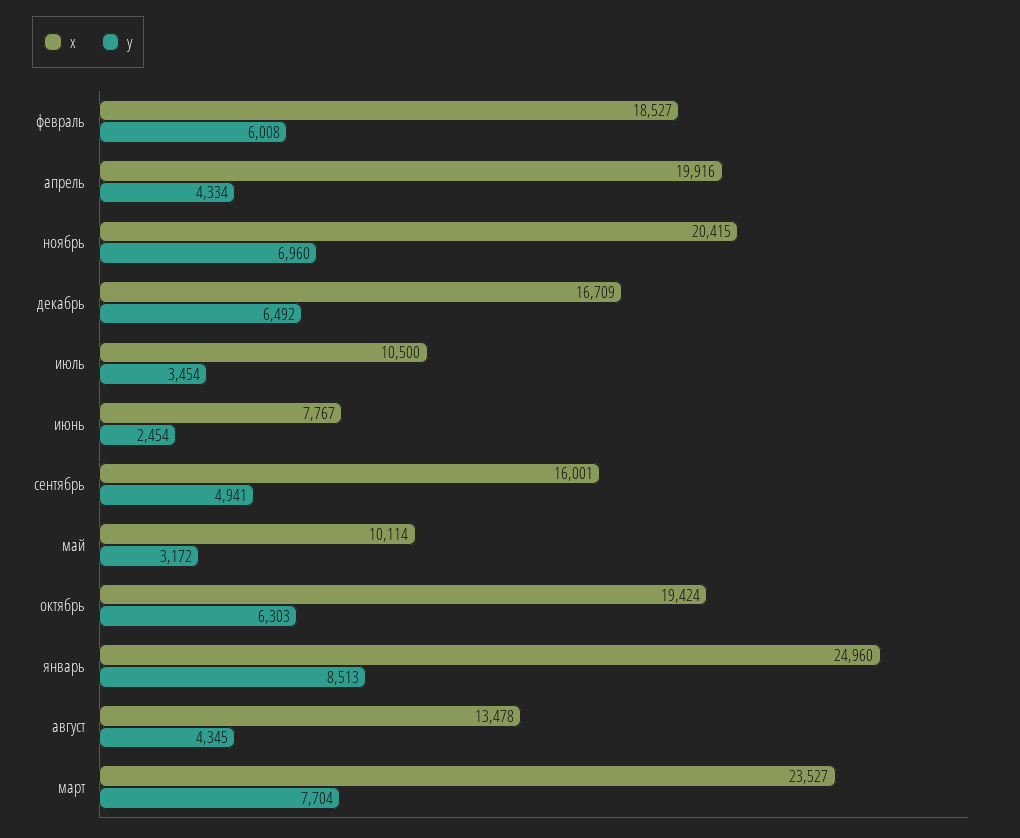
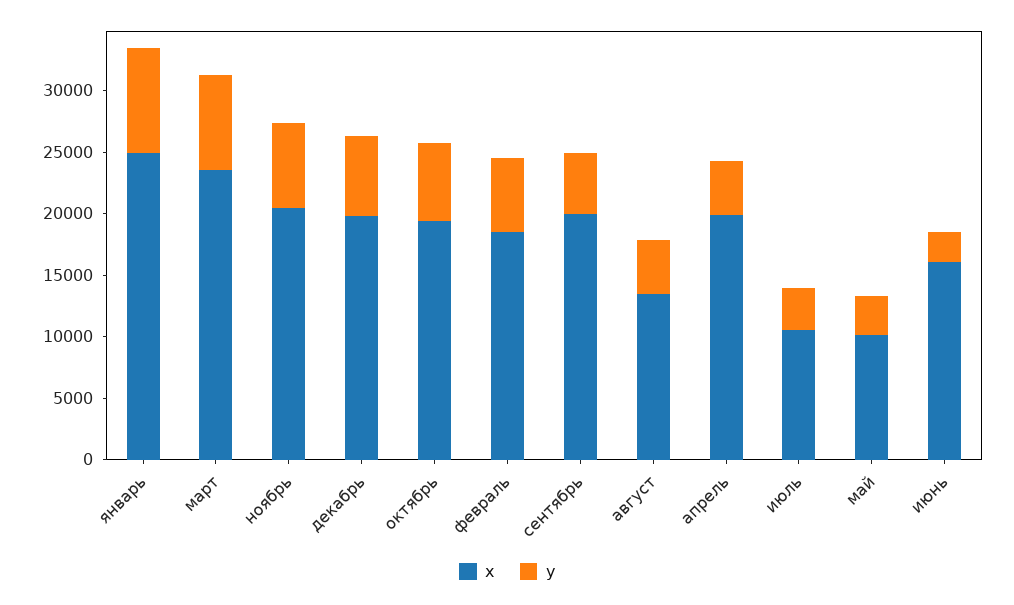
x, декабрь: 16709 -> 20000
x, июнь: 7767 -> 16000
x, сентябрь: 16001 -> 20000

